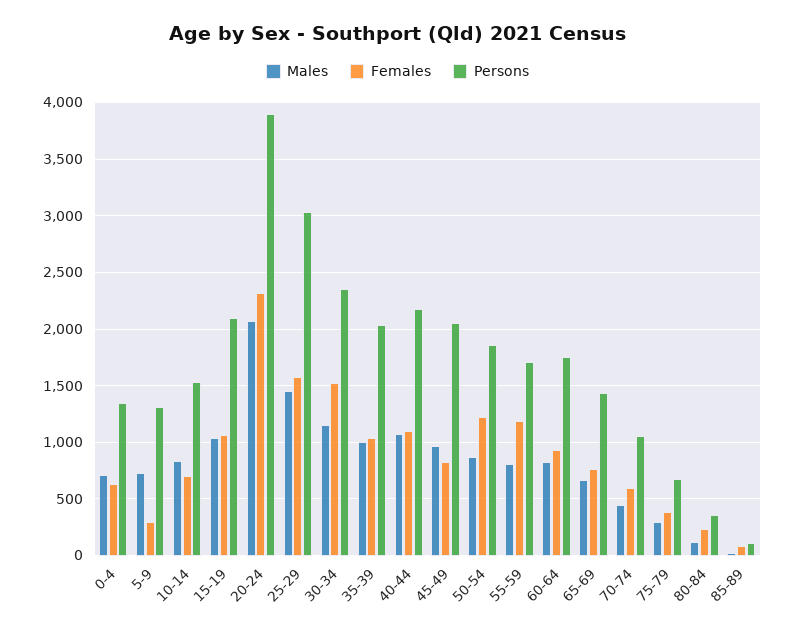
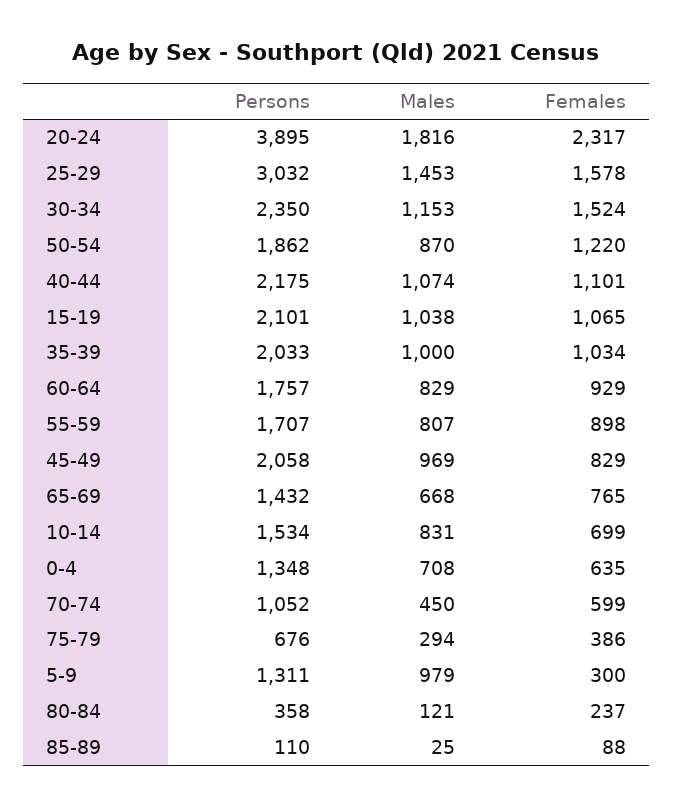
Males, 5-9: 700 -> 979
Males, 20-24: 2100 -> 1816
Females, 55-59: 1200 -> 898

